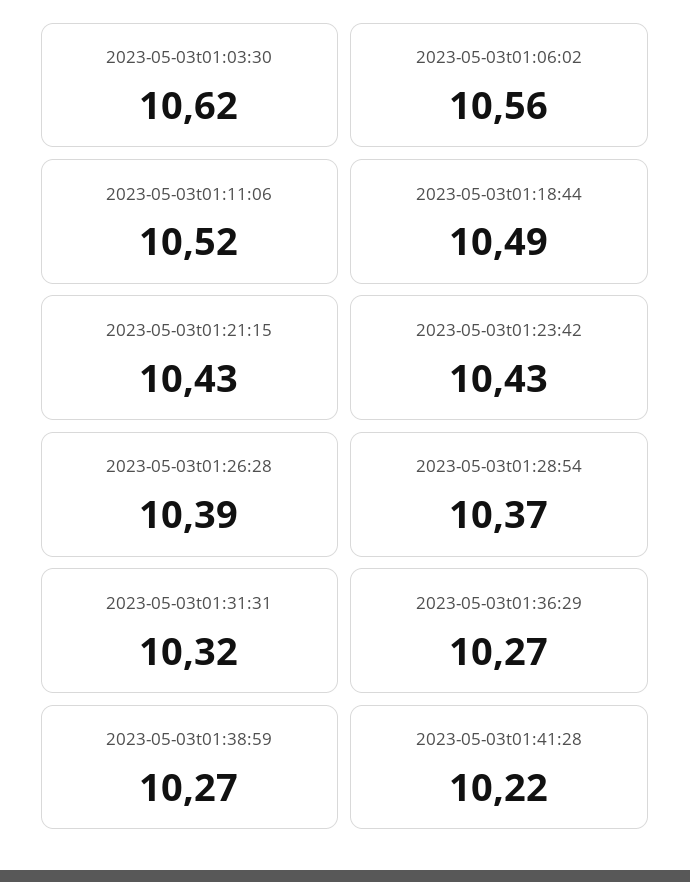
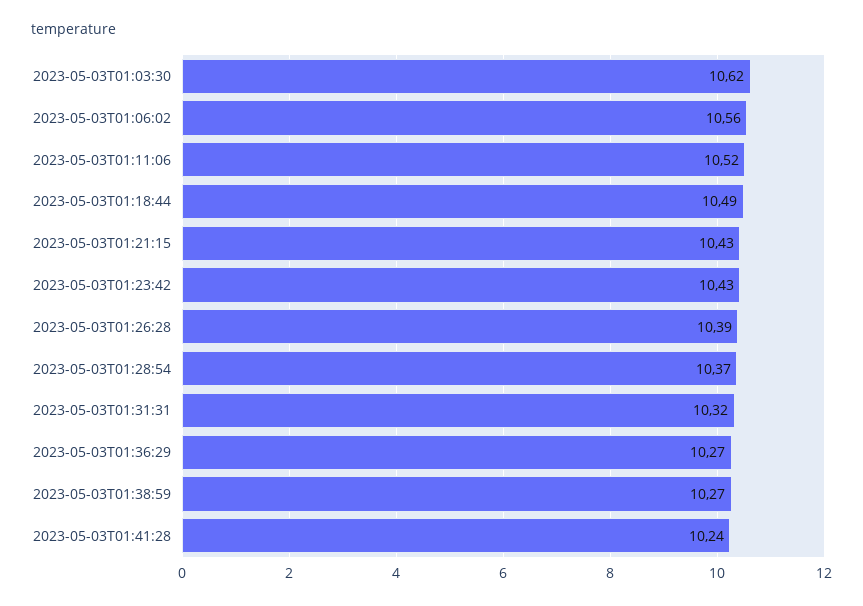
2023-05-03t01:41:28: 10.22 -> 10.24

